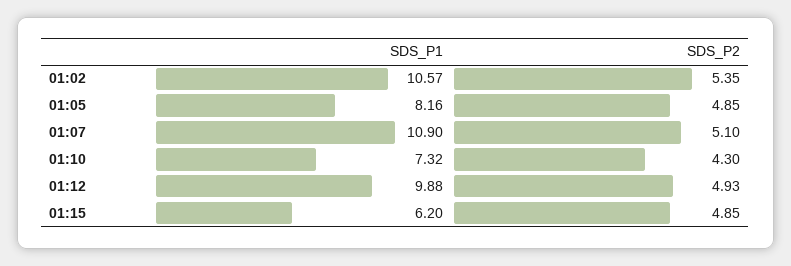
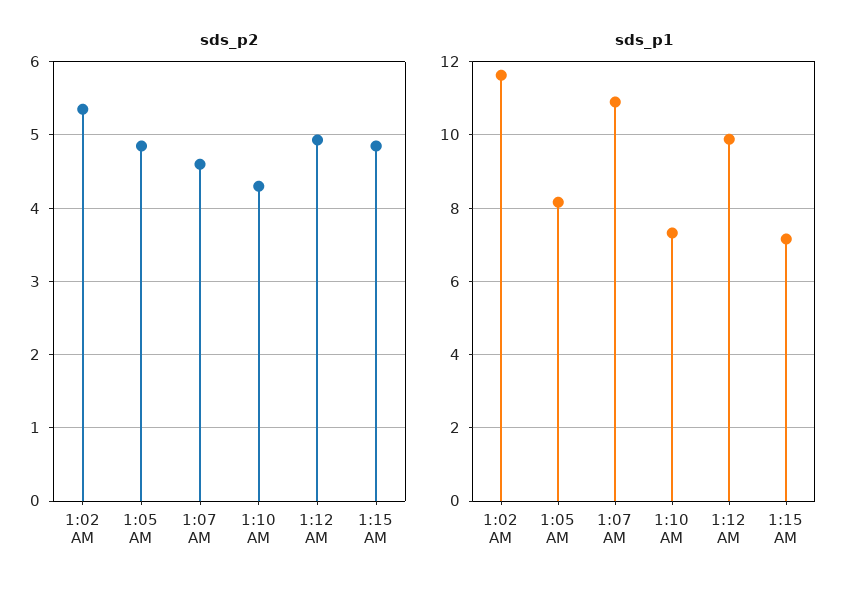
SDS_P1, 01:02: 10.57 -> 11.6
SDS_P2, 01:07: 5.1 -> 4.6
SDS_P1, 01:15: 6.2 -> 7.2

